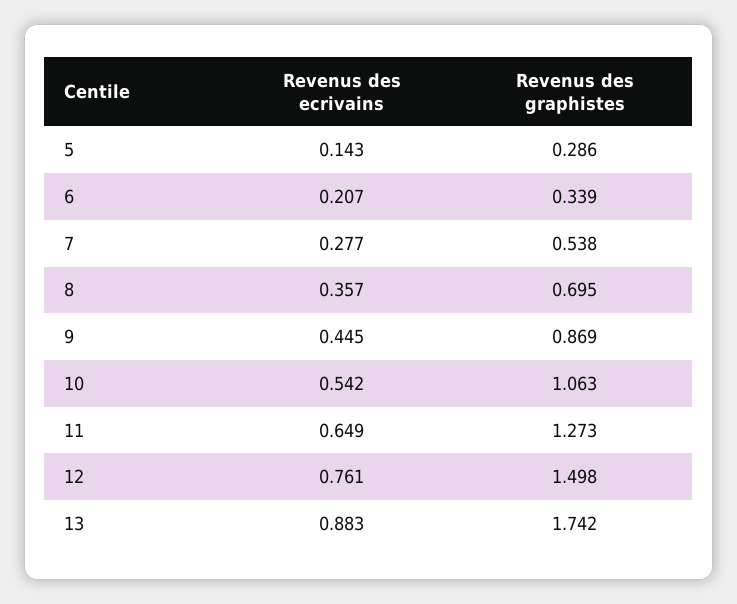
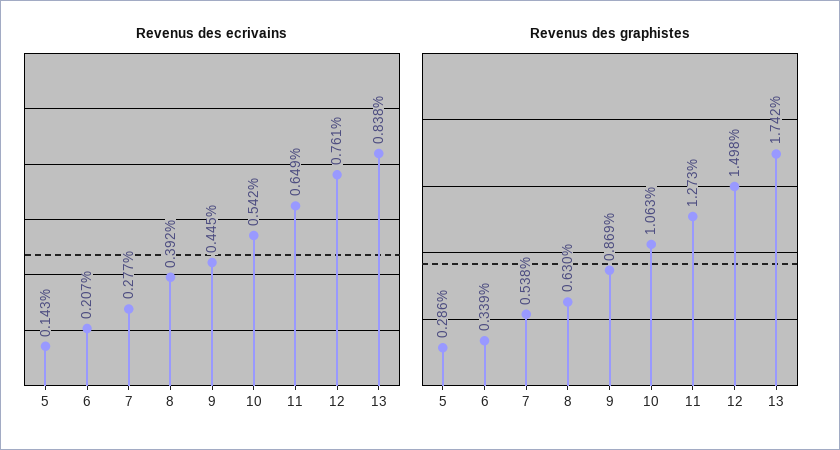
Revenus des ecrivains, 8: 0.357 -> 0.392
Revenus des graphistes, 8: 0.695 -> 0.63
Revenus des ecrivains, 13: 0.883 -> 0.838

